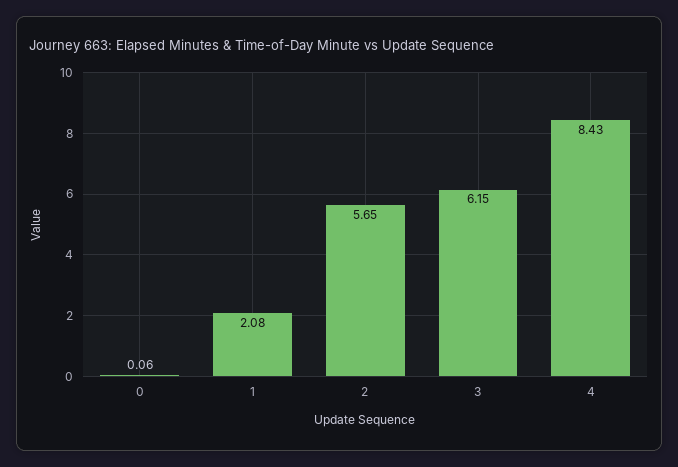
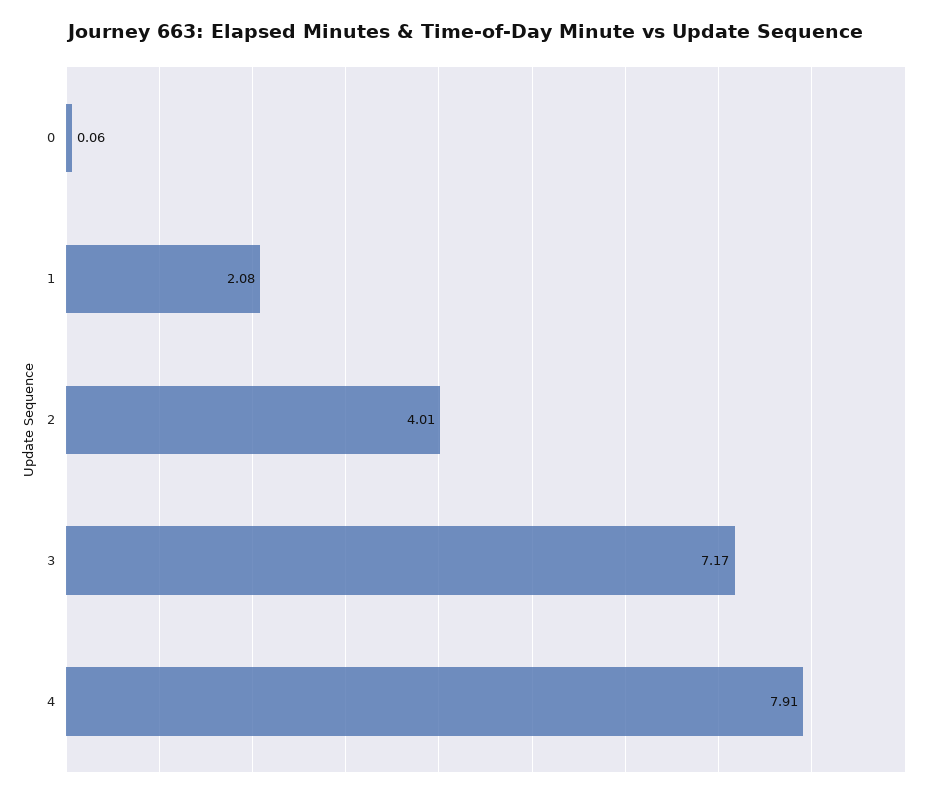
2: 5.65 -> 4.01
3: 6.15 -> 7.17
4: 8.43 -> 7.91

